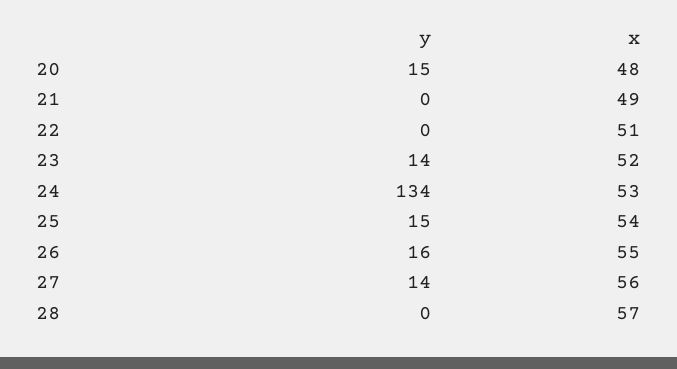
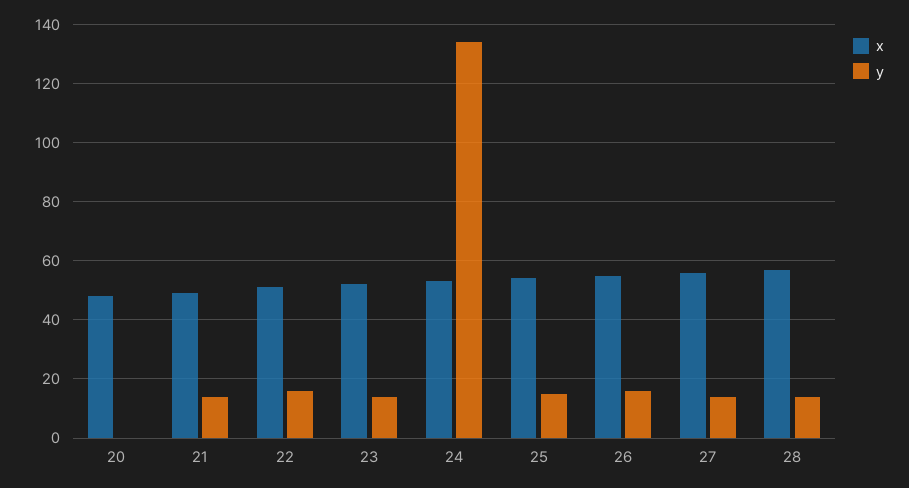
y, 20: 15 -> 0
y, 21: 0 -> 15
y, 22: 0 -> 15
y, 28: 0 -> 15

